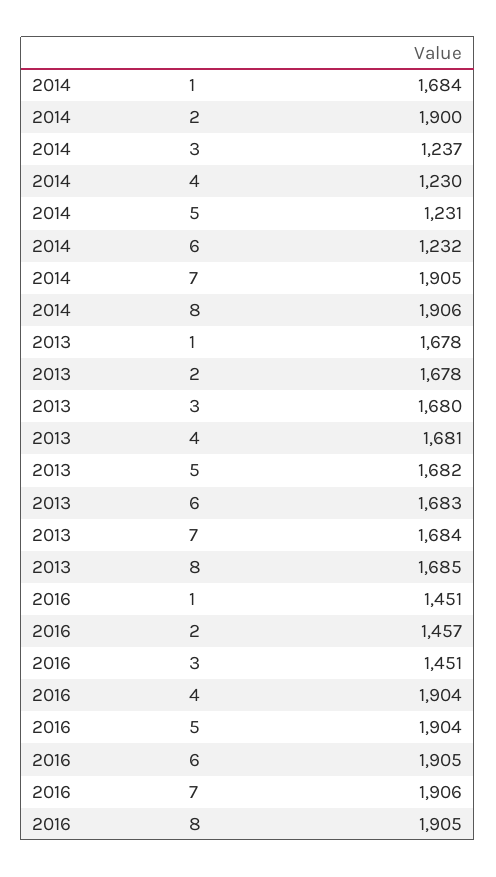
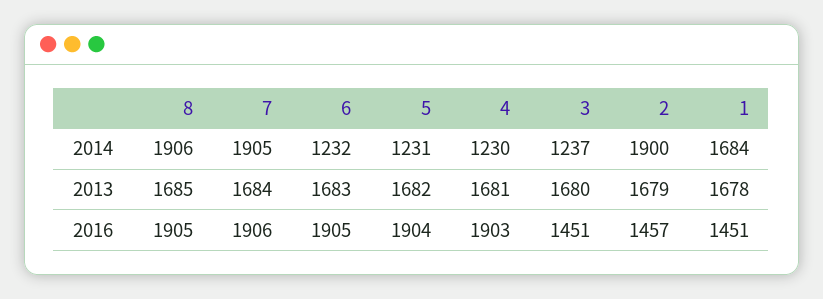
2013, 2: 1678 -> 1679
2016, 4: 1904 -> 1903

